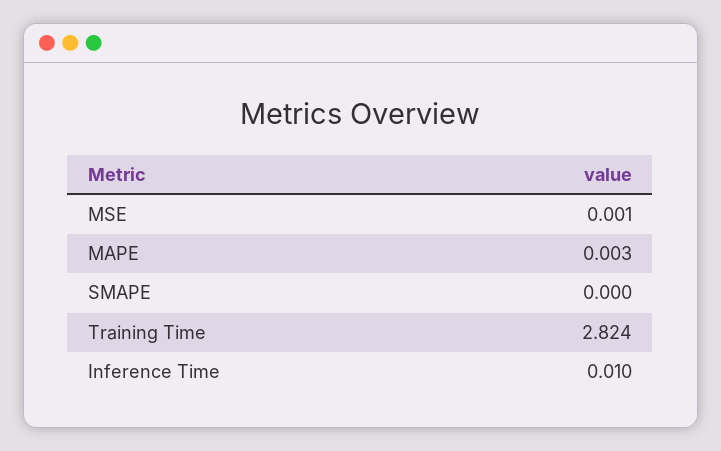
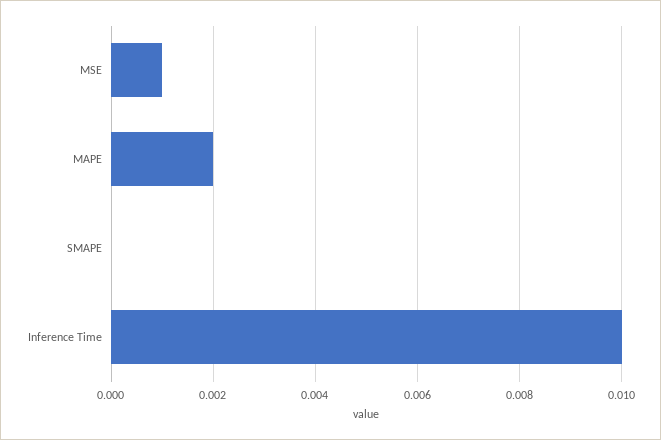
MAPE: 0.003 -> 0.002
Training Time: 2.824 -> none

